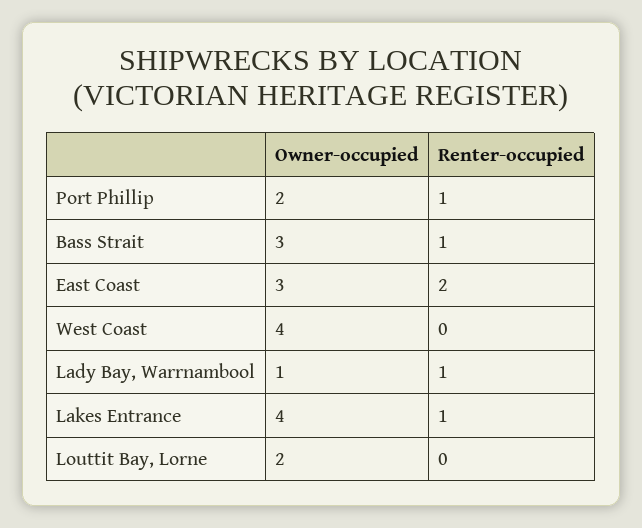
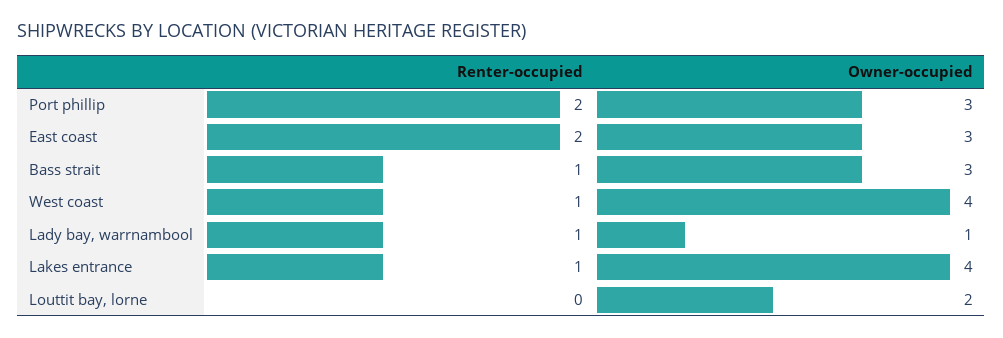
Owner-occupied, Port Phillip: 2 -> 3
Renter-occupied, Port Phillip: 1 -> 2
Renter-occupied, West Coast: 0 -> 1

